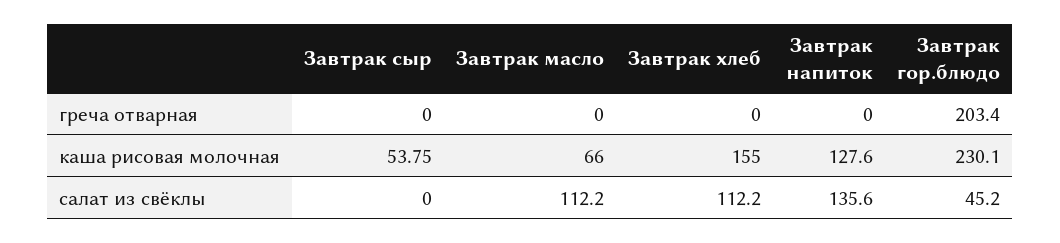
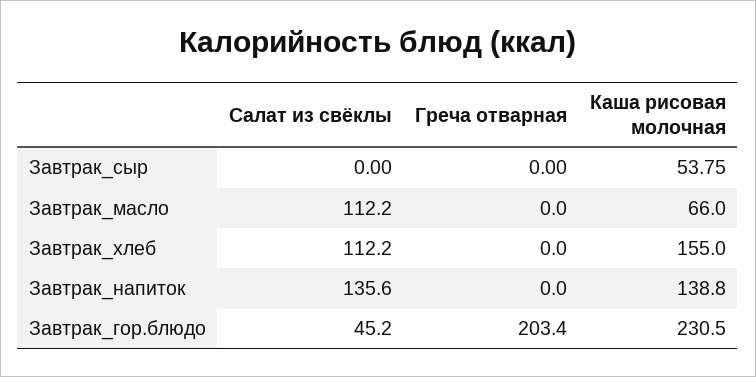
Завтрак напиток, каша рисовая молочная: 127.6 -> 138.8
Завтрак гор.блюдо, каша рисовая молочная: 230.1 -> 230.5

